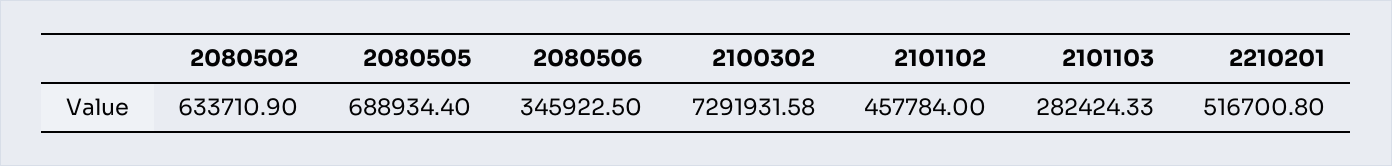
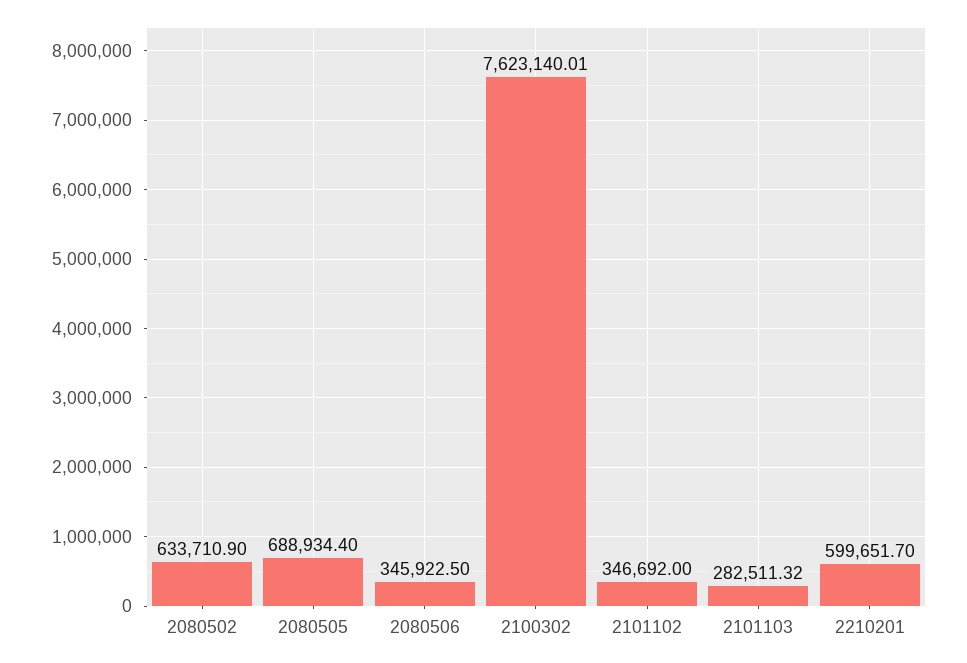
2100302: 7291931.58 -> 7623140.01
2101102: 457784 -> 346692
2101103: 282424.33 -> 282511.32
2210201: 516700.8 -> 599651.7

